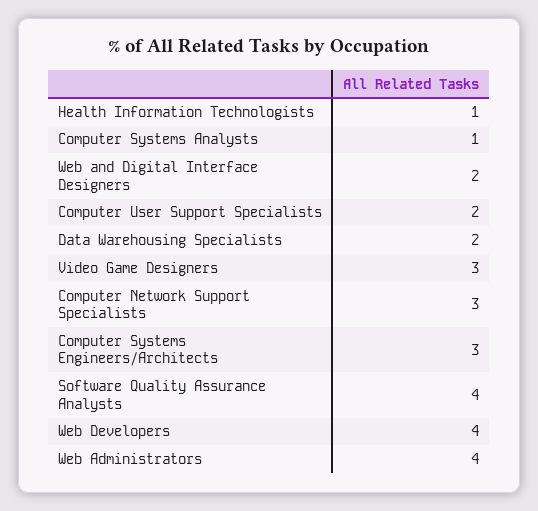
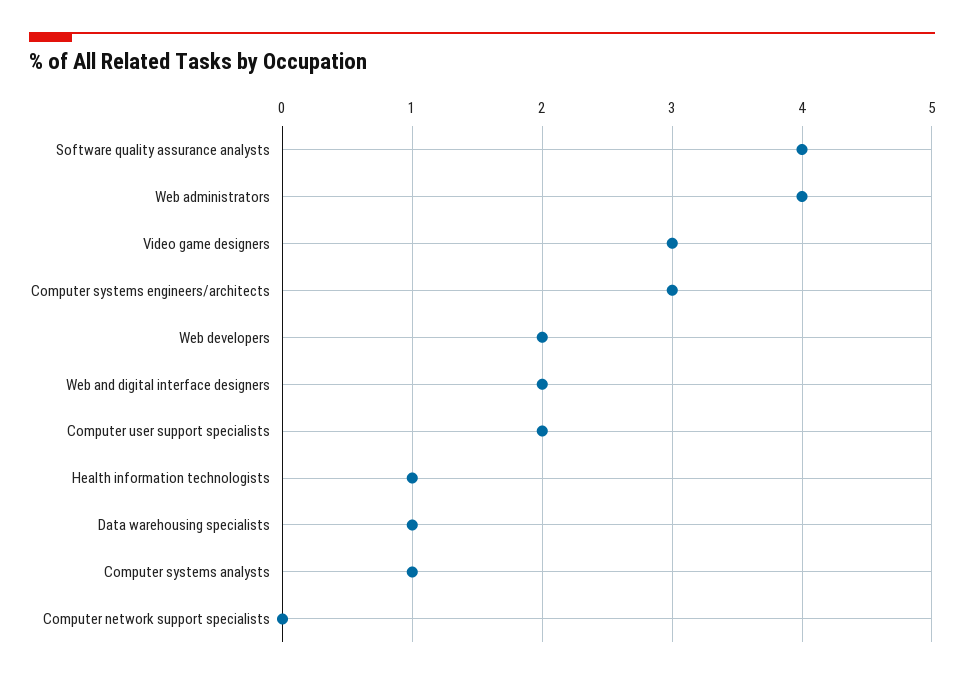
Data Warehousing Specialists: 2 -> 1
Computer Network Support Specialists: 3 -> 0
Web Developers: 4 -> 2

